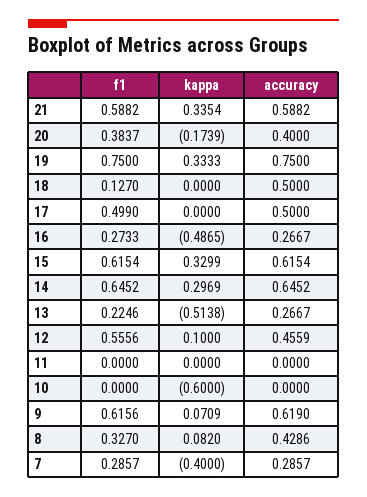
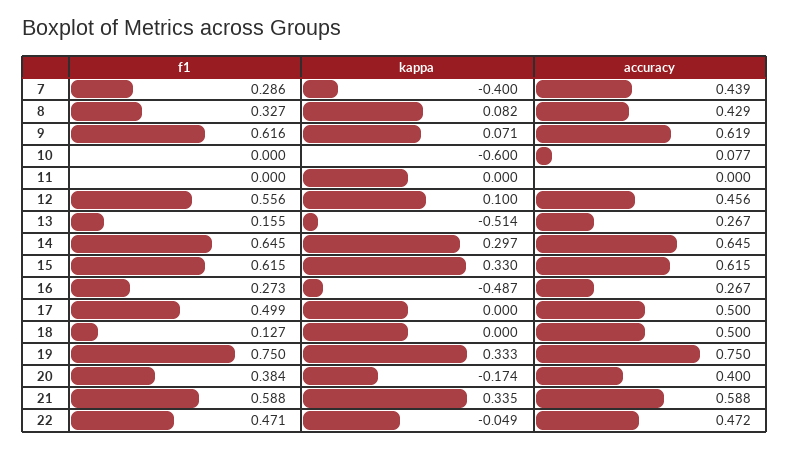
f1, 13: 0.2246 -> 0.155
accuracy, 10: 0 -> 0.077
accuracy, 7: 0.2857 -> 0.439
f1, 22: none -> 0.471
kappa, 22: none -> -0.049
accuracy, 22: none -> 0.472

